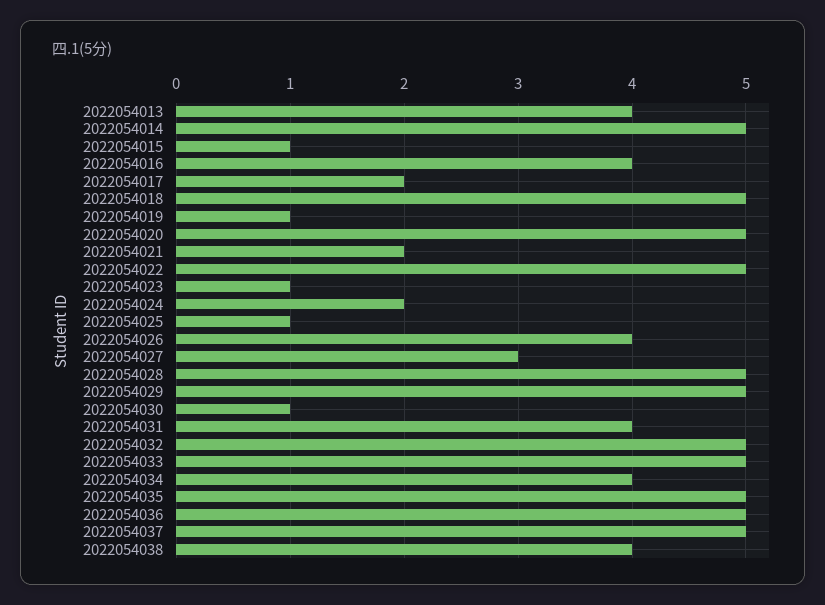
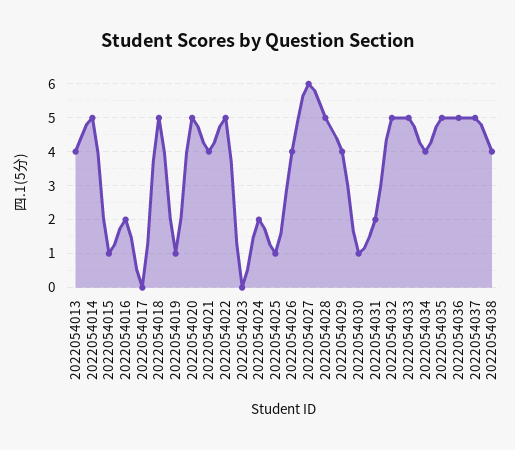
2022054016: 4 -> 2
2022054017: 2 -> 0
2022054021: 2 -> 4
2022054023: 1 -> 0
2022054027: 3 -> 6
2022054029: 5 -> 4
2022054031: 4 -> 2

